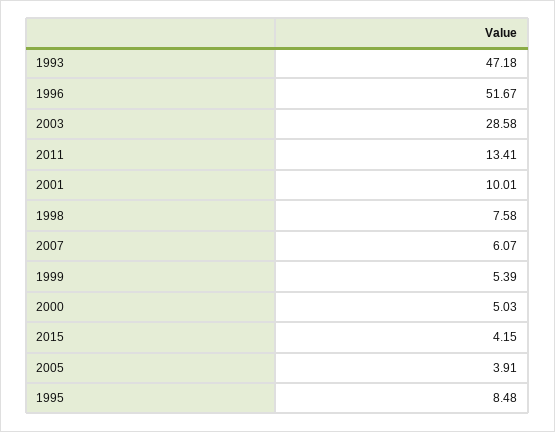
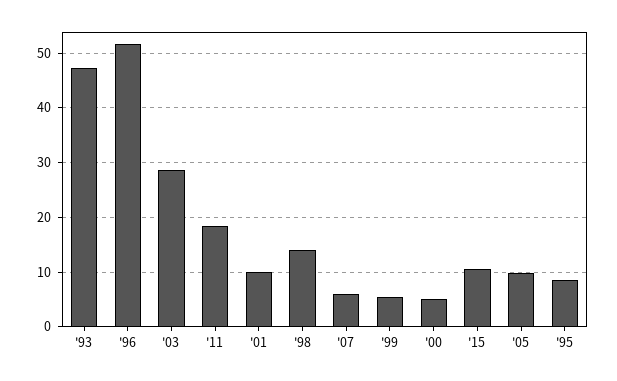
2011: 13.41 -> 18
1998: 7.58 -> 14
2015: 4.15 -> 10
2005: 3.91 -> 10

